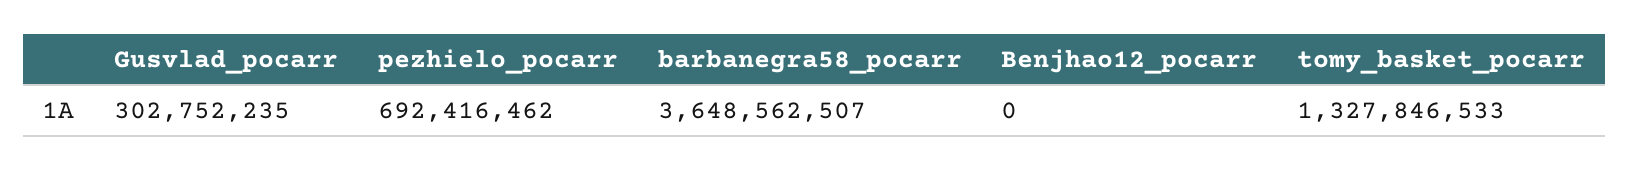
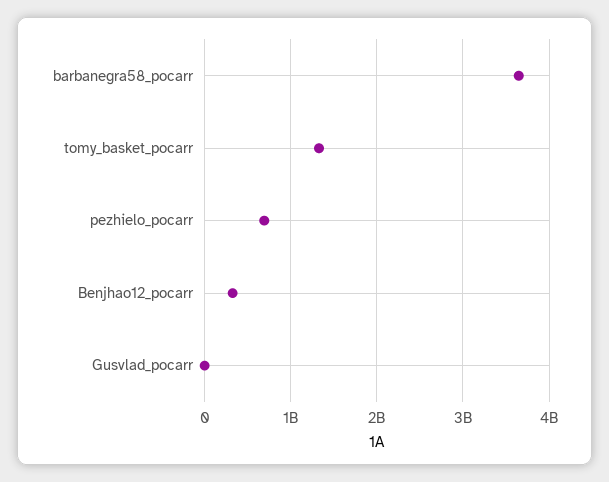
Gusvlad_pocarr: 302752235 -> 0
Benjhao12_pocarr: 0 -> 300000000

